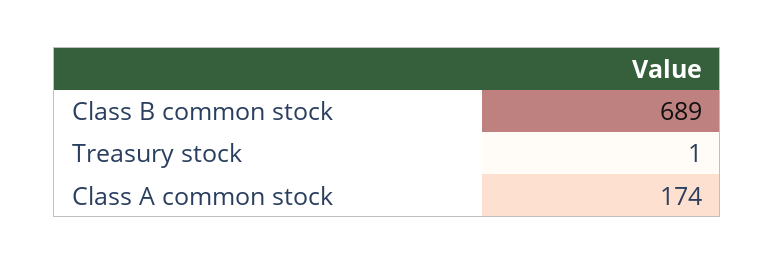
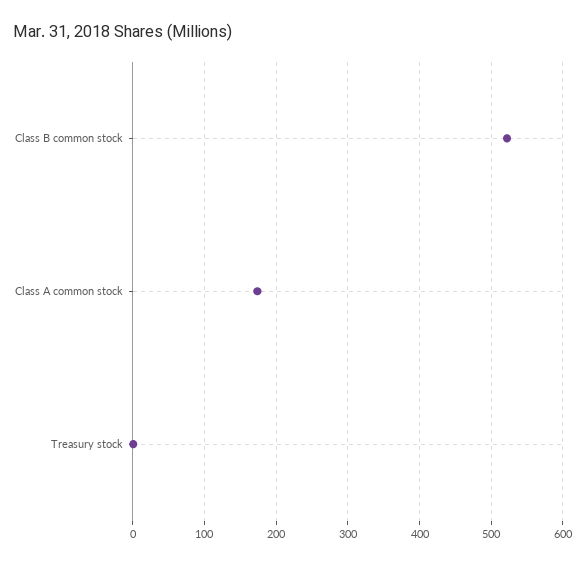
Class B common stock: 689 -> 520

